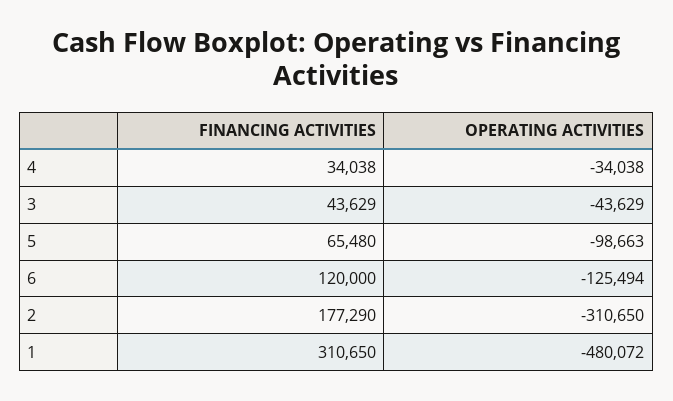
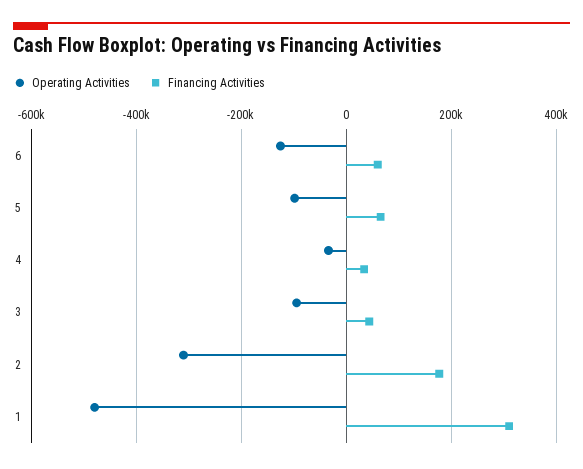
OPERATING ACTIVITIES, 3: -43629 -> -100000
FINANCING ACTIVITIES, 6: 120000 -> 60000

